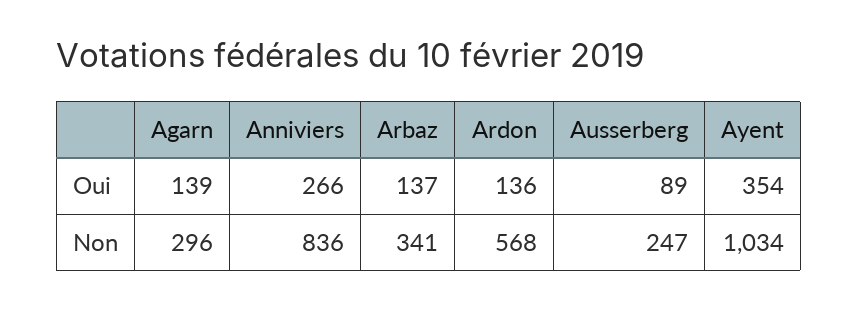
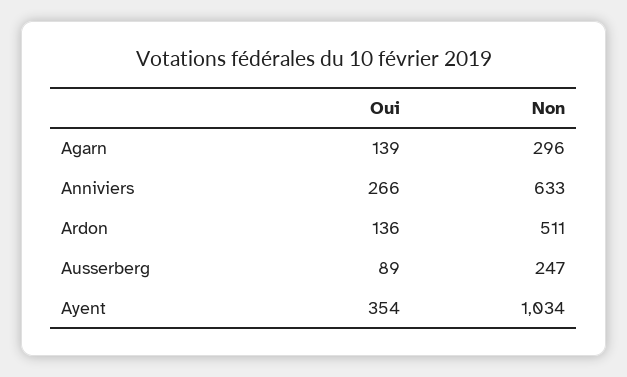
Arbaz, Oui: 137 -> none
Anniviers, Non: 836 -> 633
Arbaz, Non: 341 -> none
Ardon, Non: 568 -> 511

